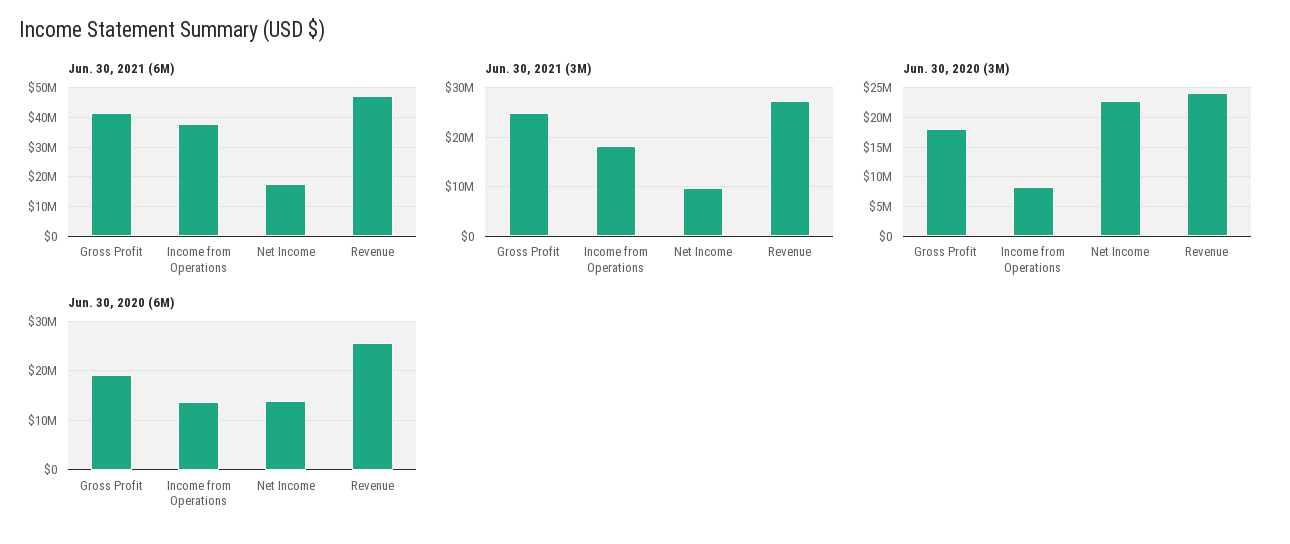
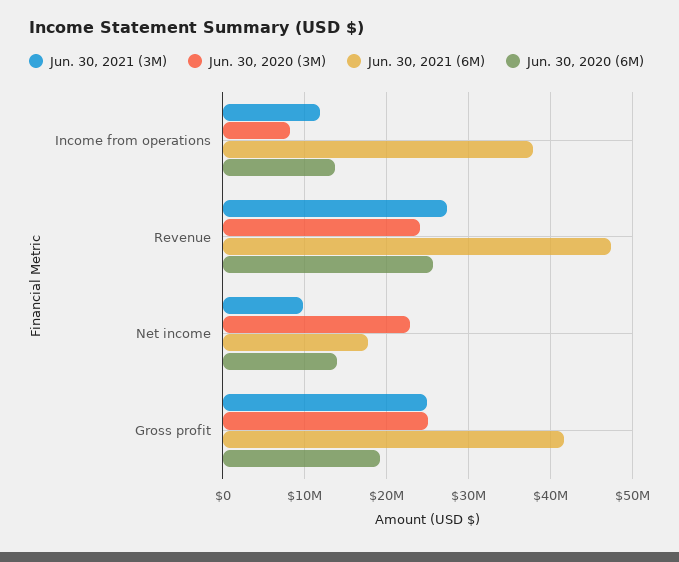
Jun. 30, 2021 (3M), Income from Operations: 18000000 -> 12000000
Jun. 30, 2020 (3M), Gross Profit: 17500000 -> 25000000

